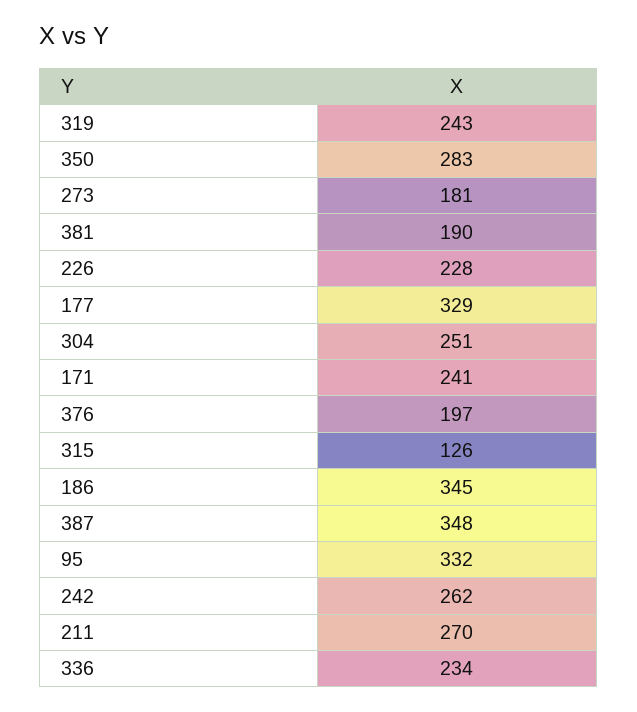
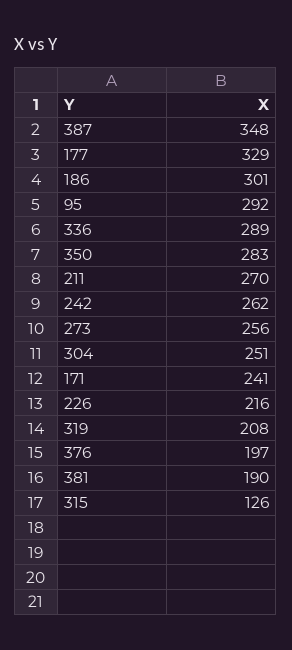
319: 243 -> 208
273: 181 -> 256
226: 228 -> 216
186: 345 -> 301
95: 332 -> 292
336: 234 -> 289

